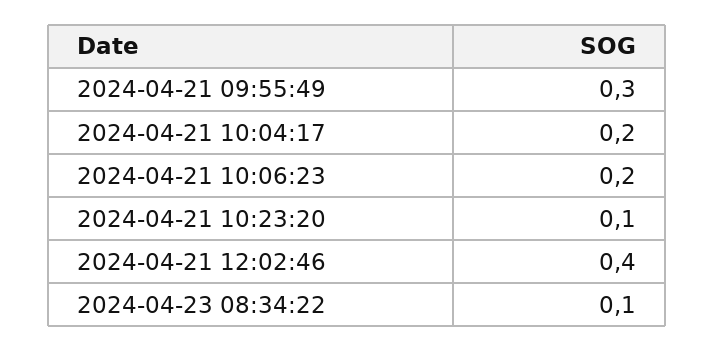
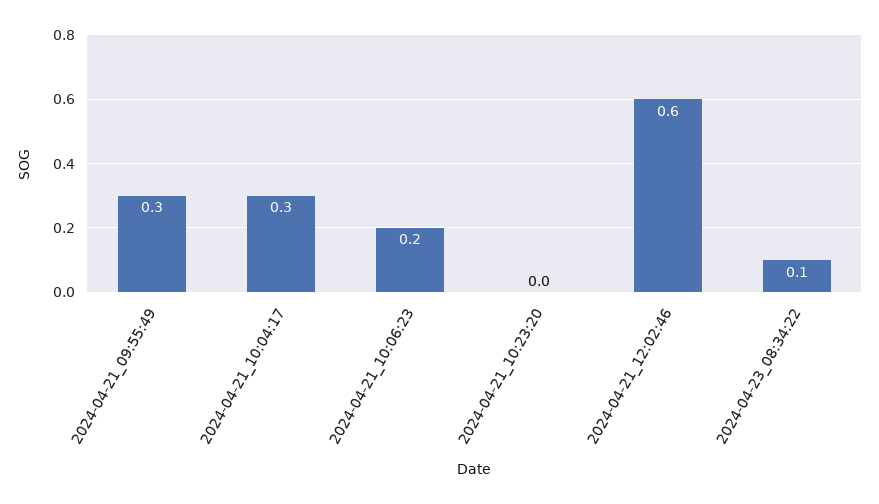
2024-04-21 10:04:17: 0.2 -> 0.3
2024-04-21 10:23:20: 0.1 -> 0
2024-04-21 12:02:46: 0.4 -> 0.6

